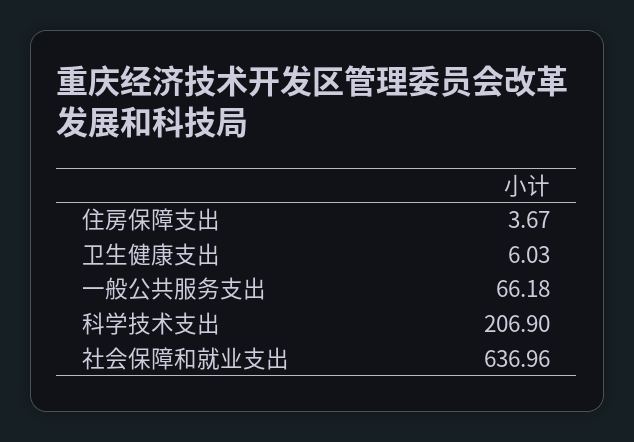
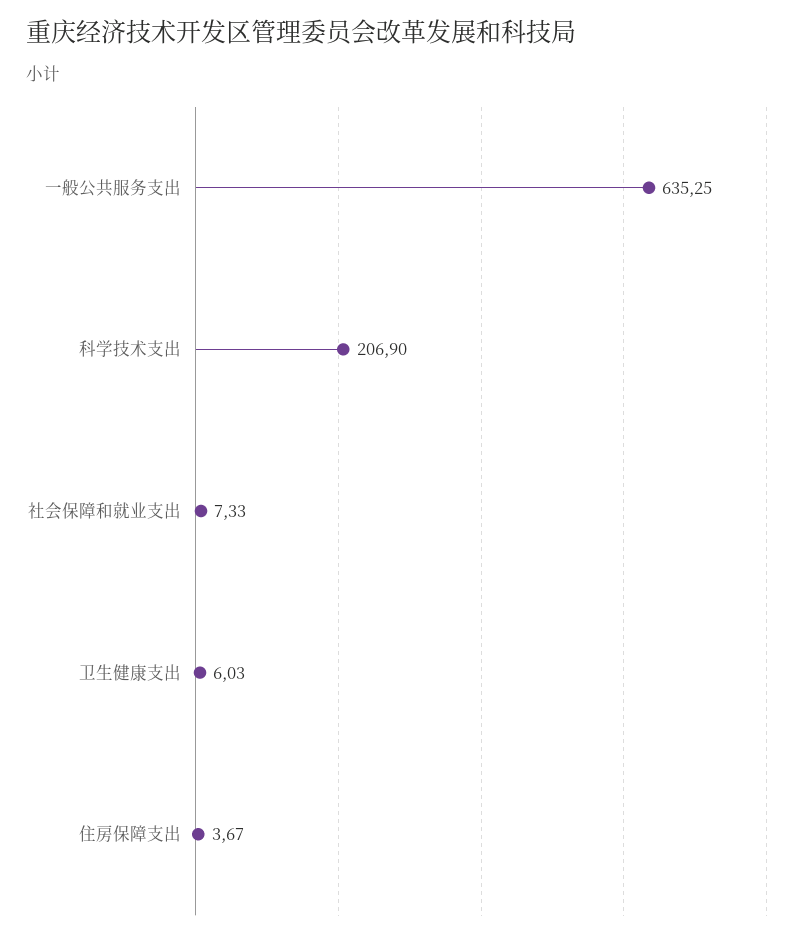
一般公共服务支出: 66.18 -> 635.25
社会保障和就业支出: 636.96 -> 7.33

